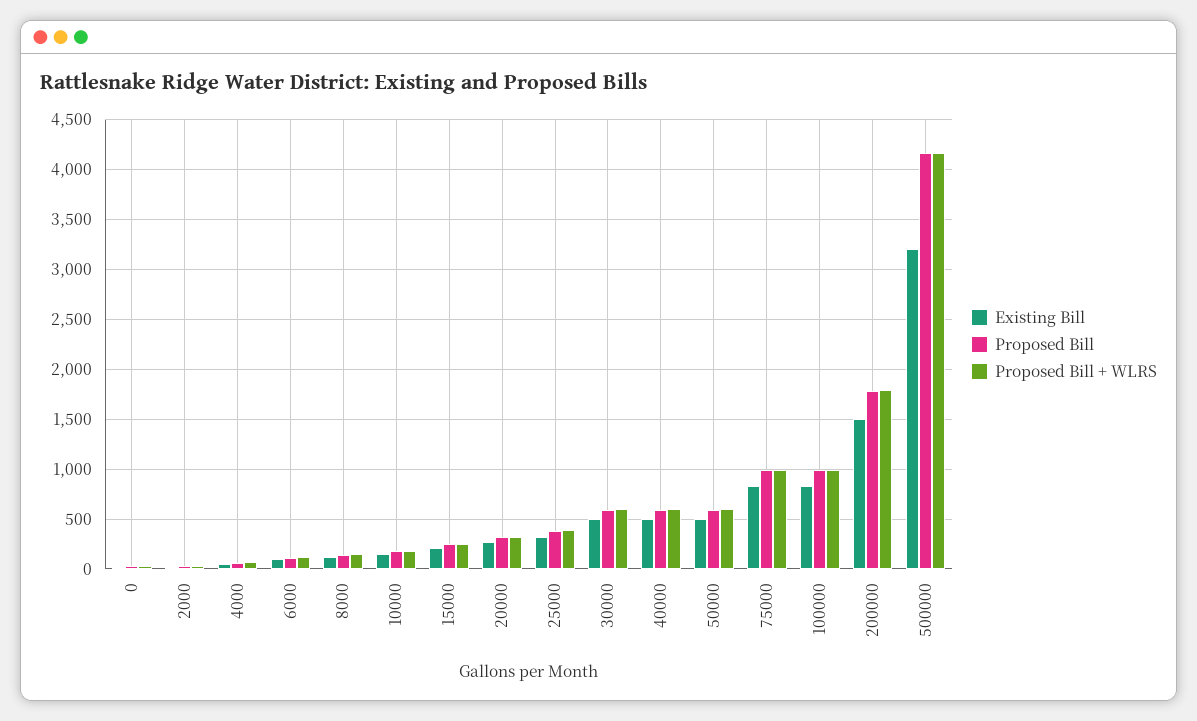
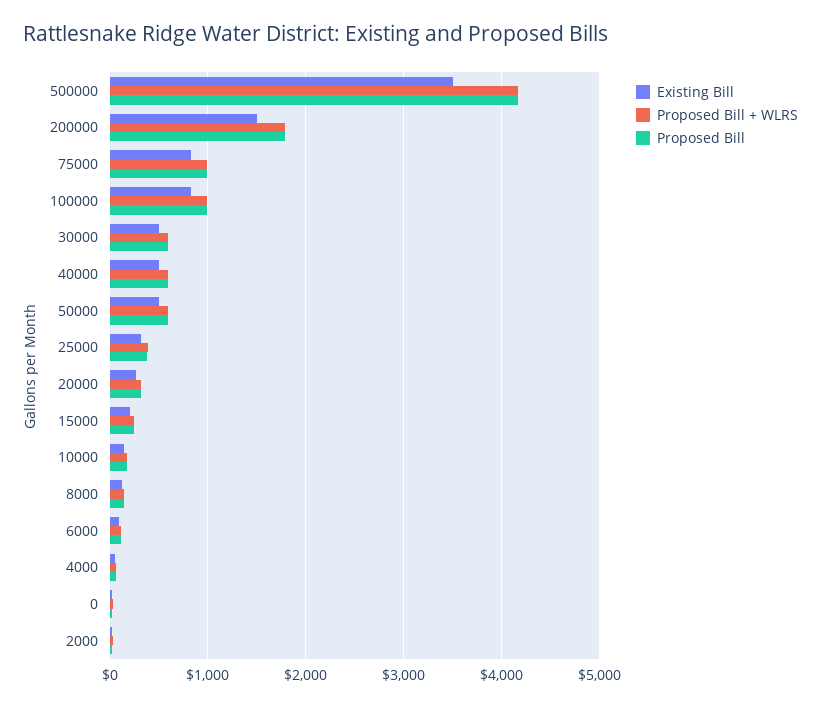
Existing Bill, 500000: 3200 -> 3500

